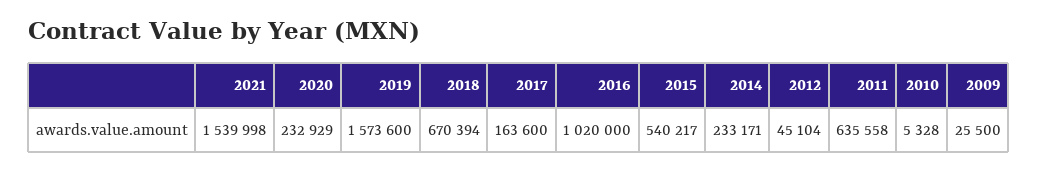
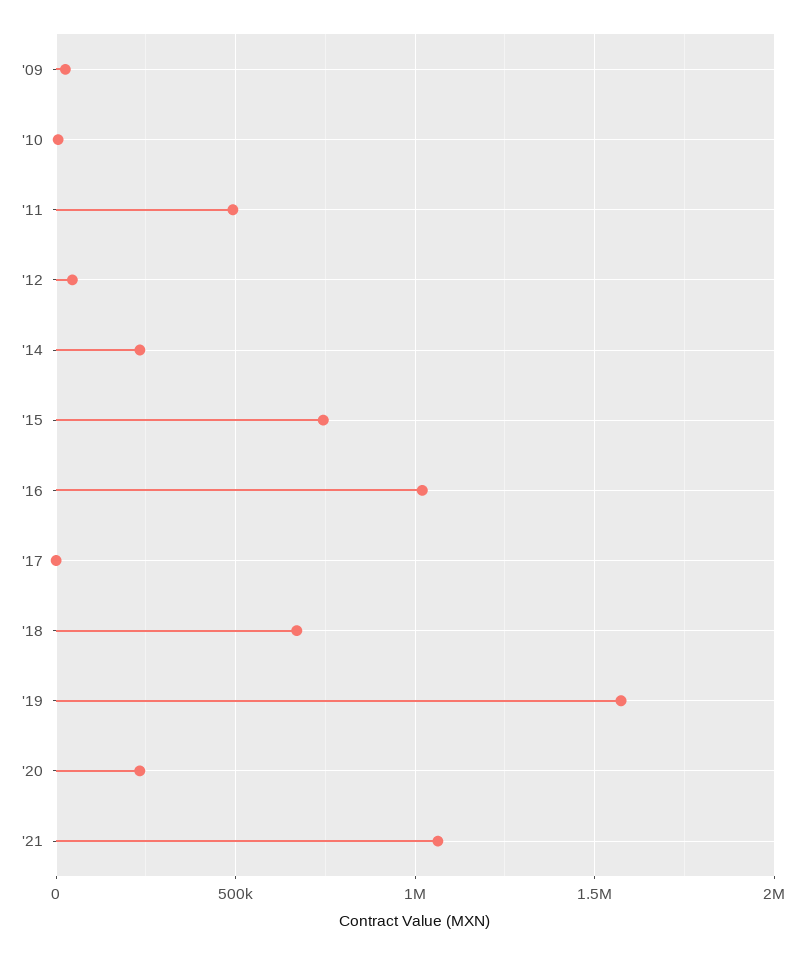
2021: 1539998 -> 1050000
2017: 163600 -> 0
2015: 540217 -> 750000
2011: 635558 -> 500000

